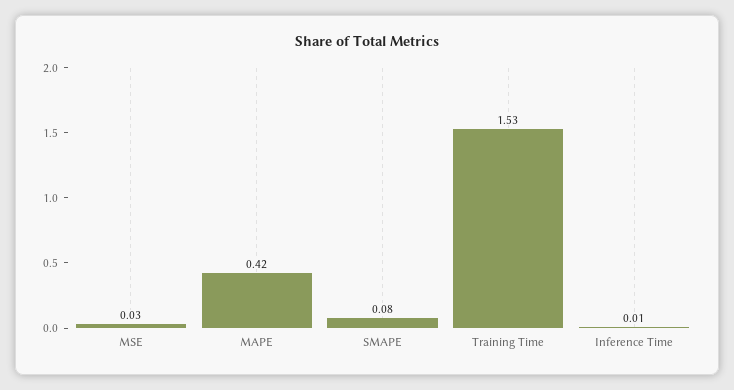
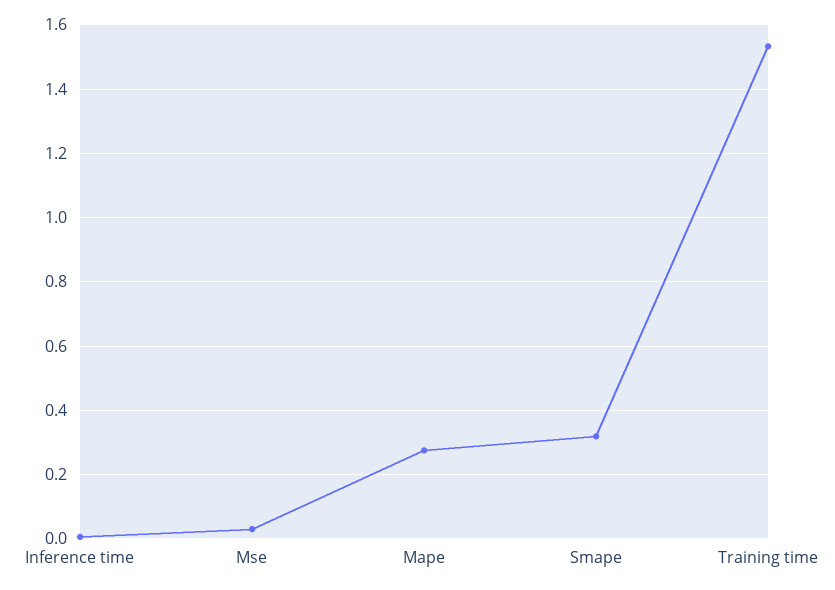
MAPE: 0.42 -> 0.28
SMAPE: 0.08 -> 0.32

